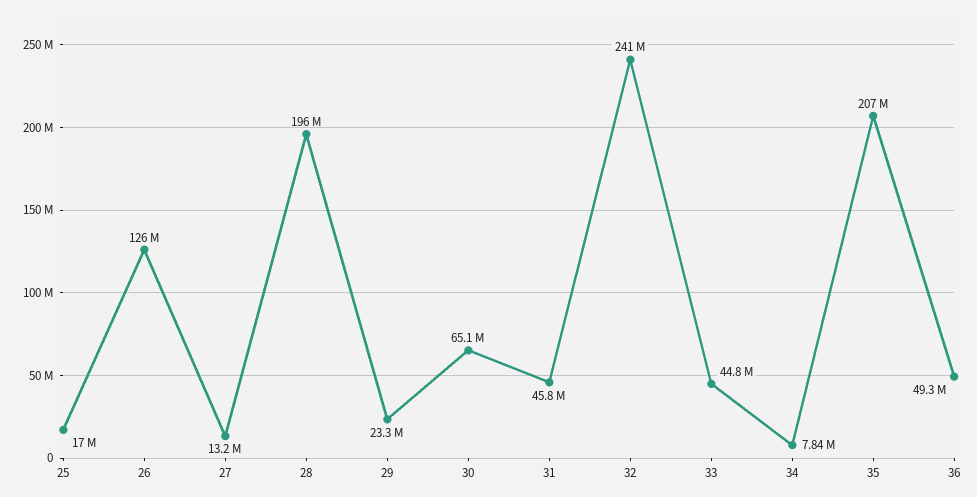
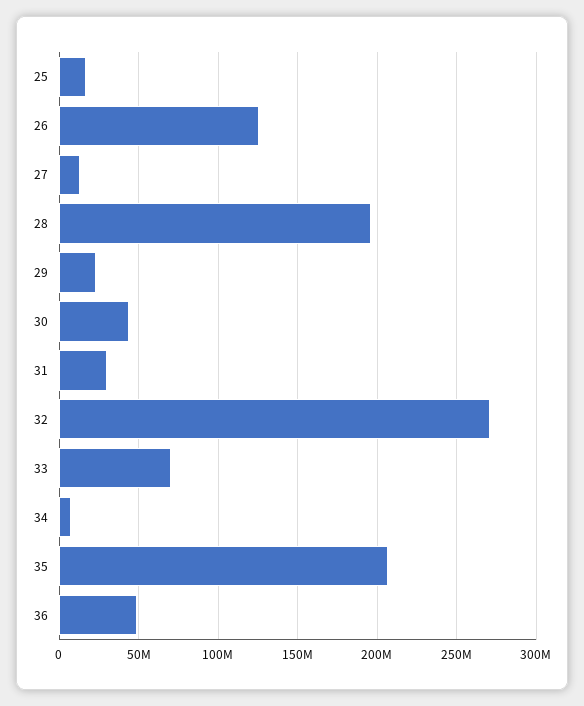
30: 65100000 -> 45000000
31: 45800000 -> 30000000
32: 241000000 -> 270000000
33: 44800000 -> 70000000

